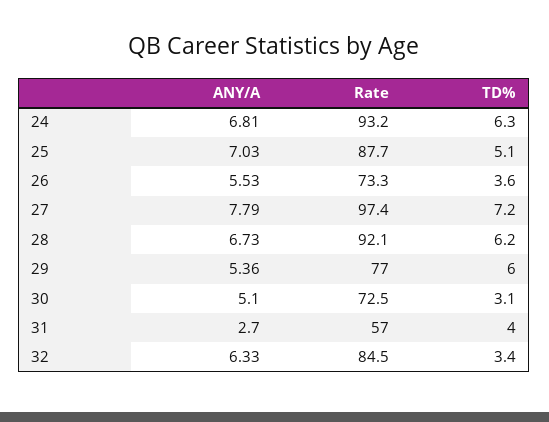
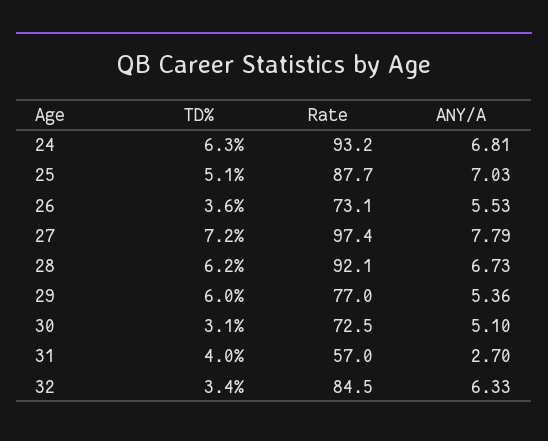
Rate, 26: 73.3 -> 73.1

